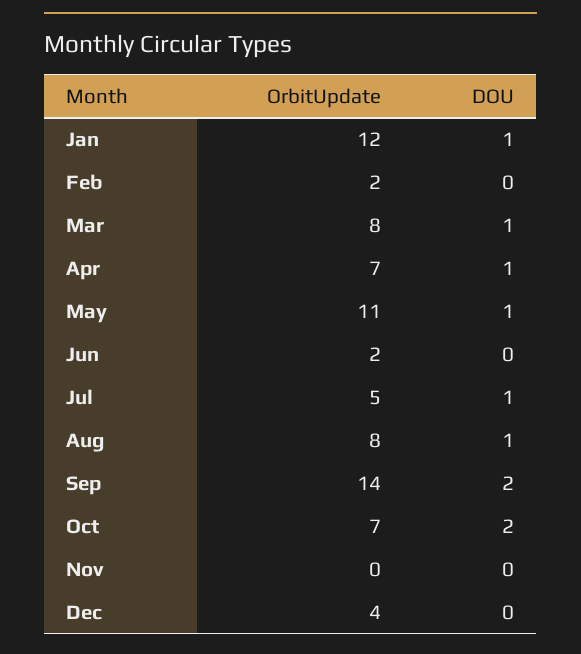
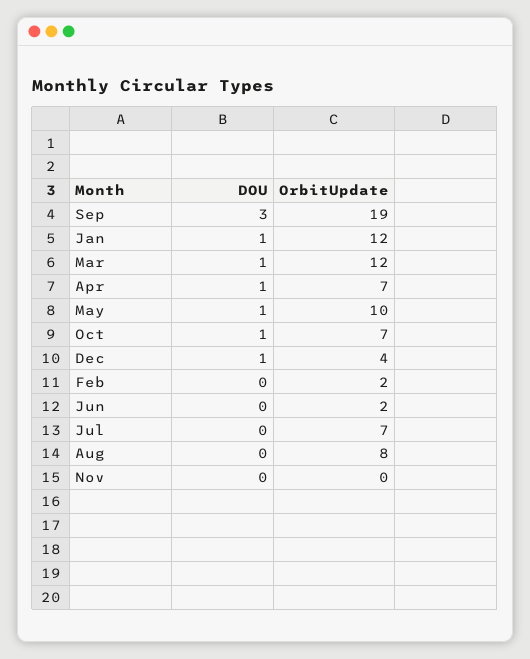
OrbitUpdate, Mar: 8 -> 12
OrbitUpdate, May: 11 -> 10
OrbitUpdate, Jul: 5 -> 7
DOU, Jul: 1 -> 0
DOU, Aug: 1 -> 0
OrbitUpdate, Sep: 14 -> 19
DOU, Sep: 2 -> 3
DOU, Oct: 2 -> 1
DOU, Dec: 0 -> 1

